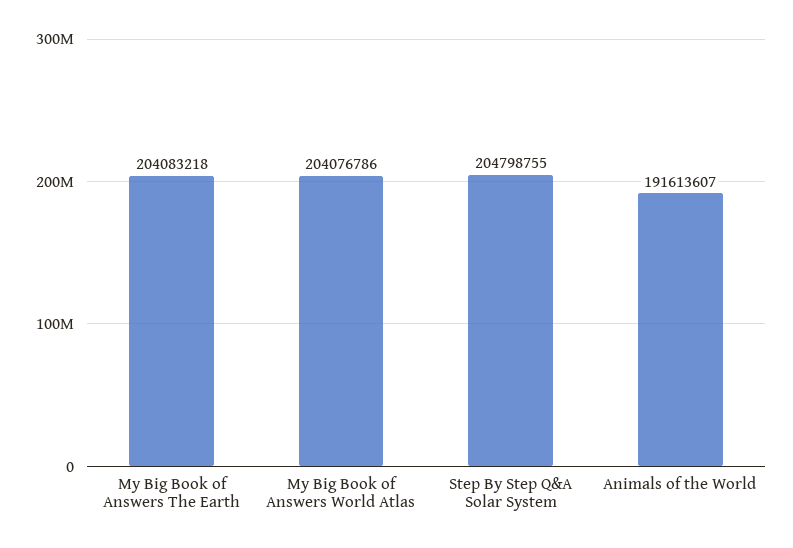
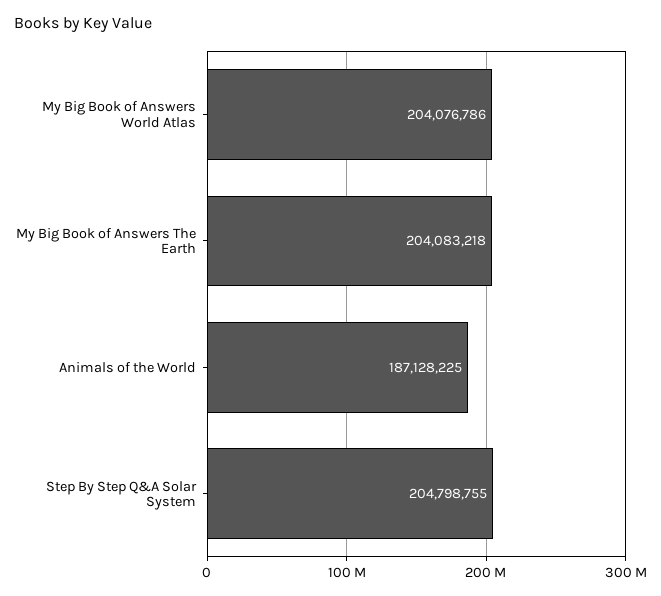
Animals of the World: 191613607 -> 187128225

